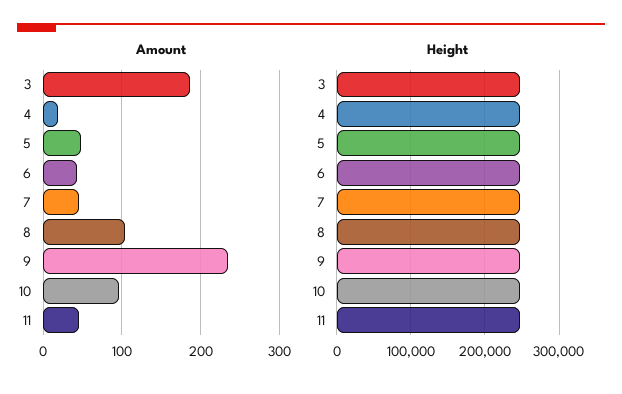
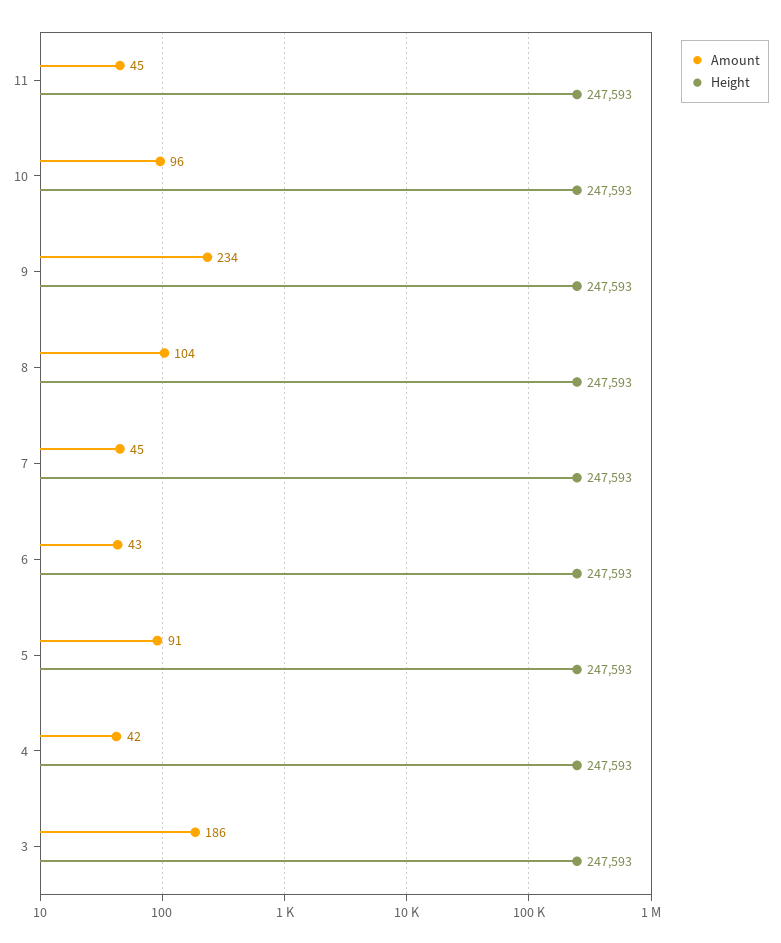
Amount, 4: 20 -> 42
Amount, 5: 50 -> 91

